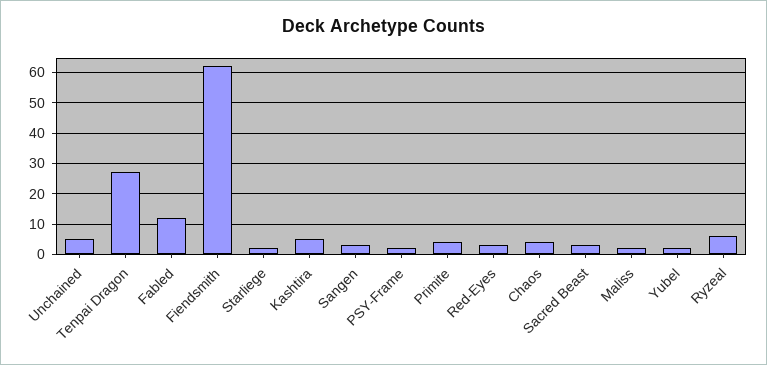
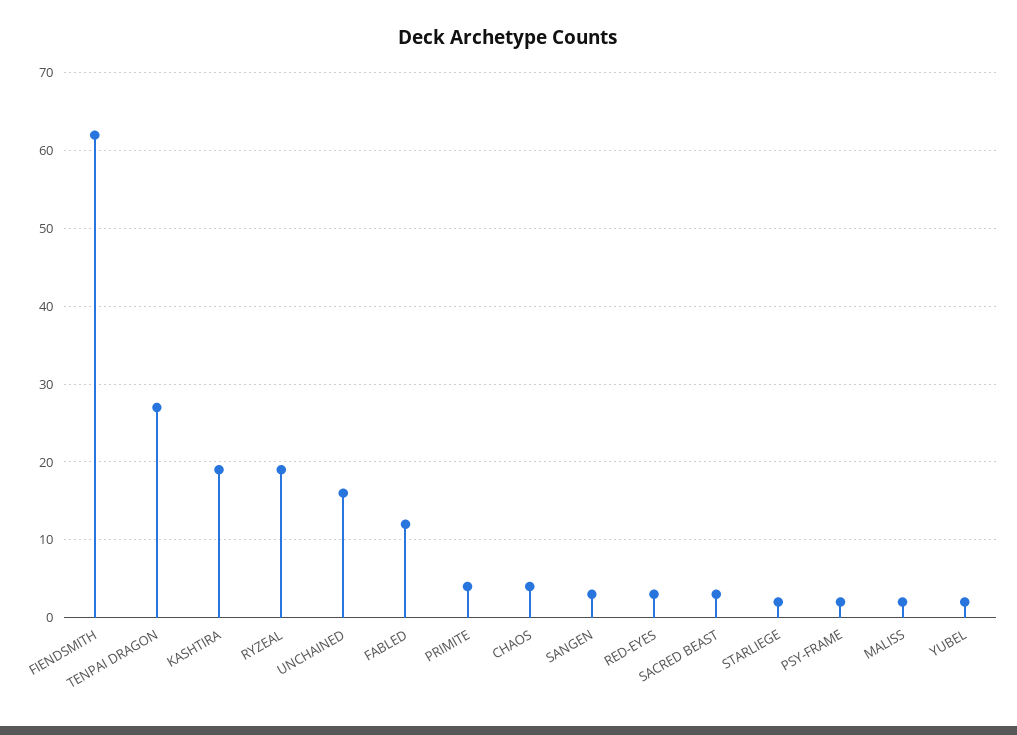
Unchained: 5 -> 16
Kashtira: 5 -> 19
Ryzeal: 5 -> 19

